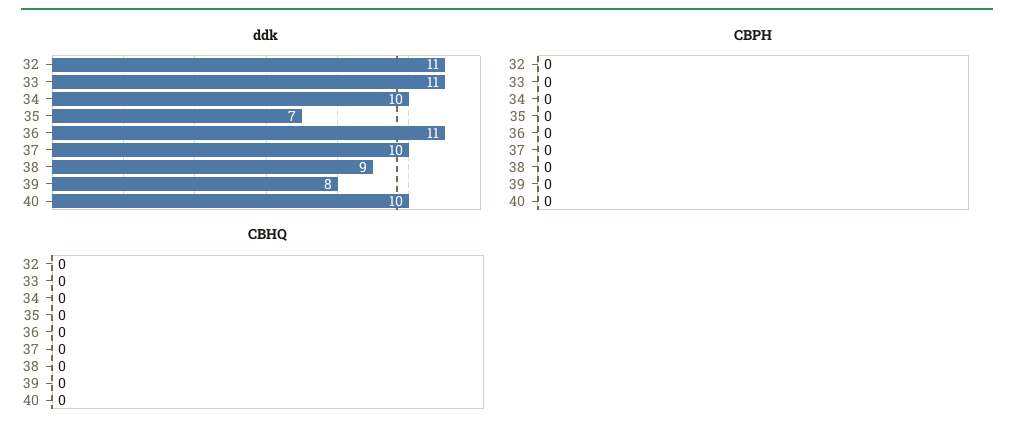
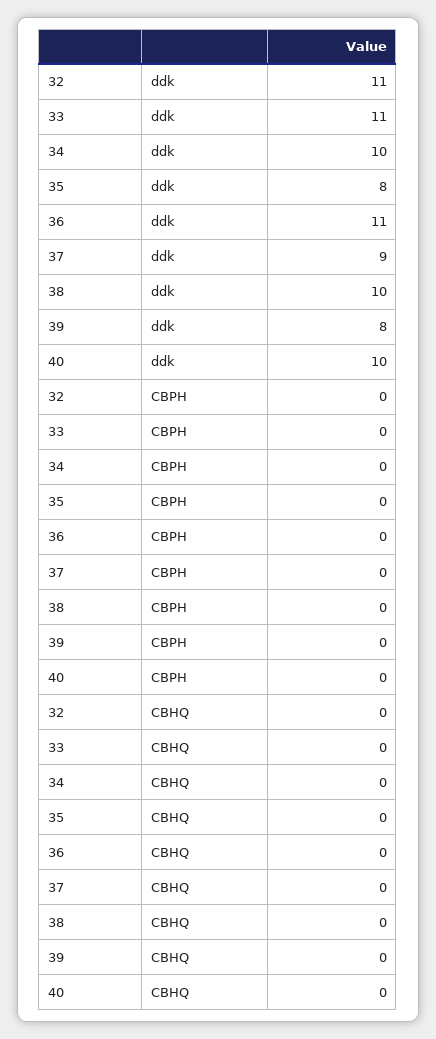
ddk, 35: 7 -> 8
ddk, 37: 10 -> 9
ddk, 38: 9 -> 10

